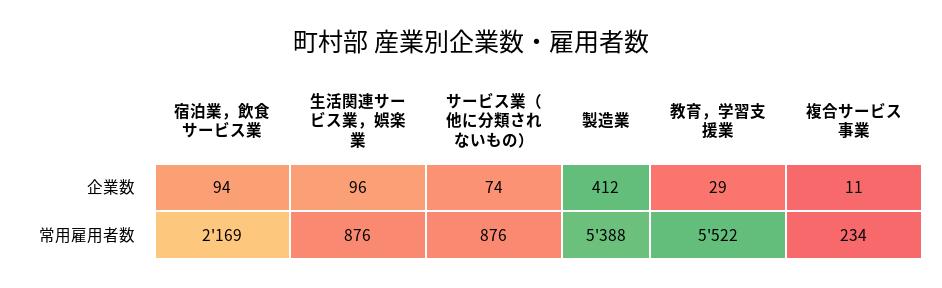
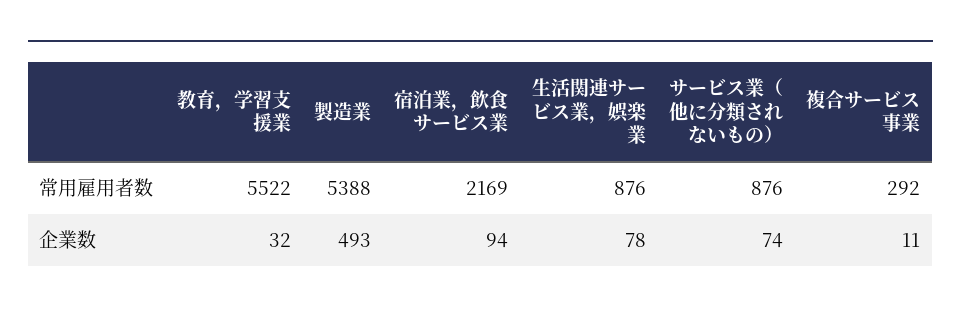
生活関連サービス業，娯楽業, 企業数: 96 -> 78
製造業, 企業数: 412 -> 493
教育，学習支援業, 企業数: 29 -> 32
複合サービス事業, 常用雇用者数: 234 -> 292

